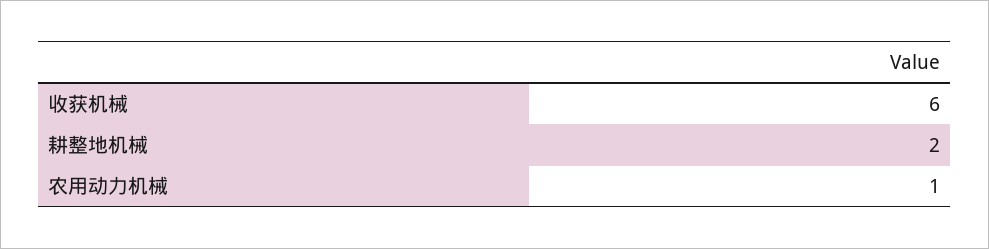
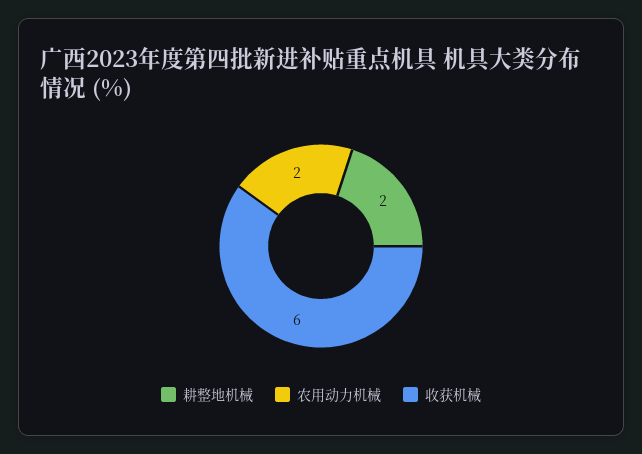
农用动力机械: 1 -> 2

